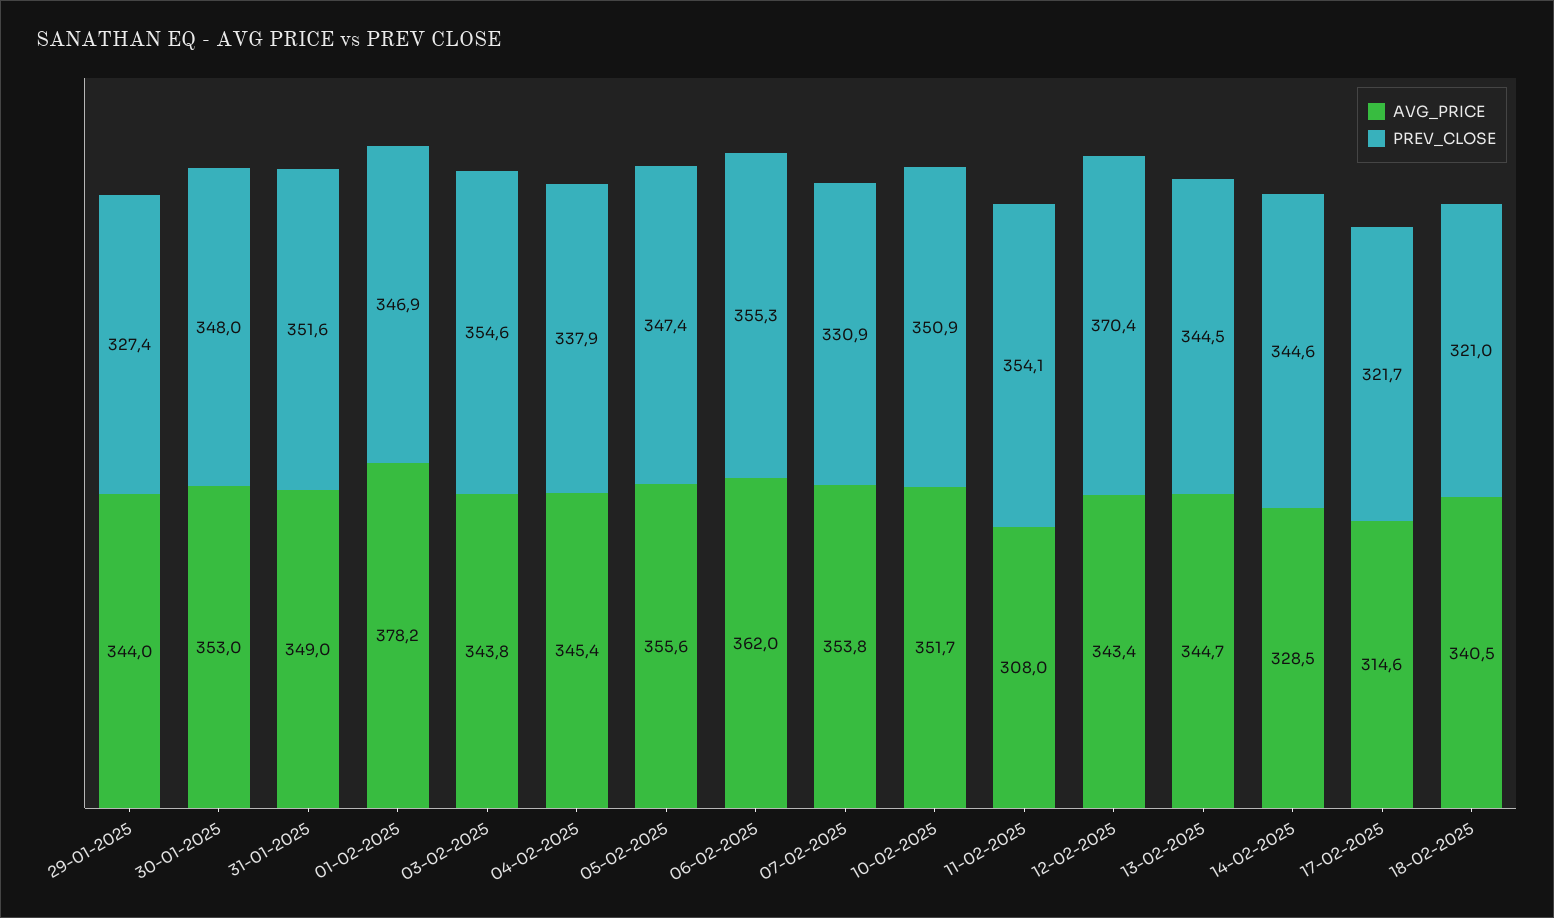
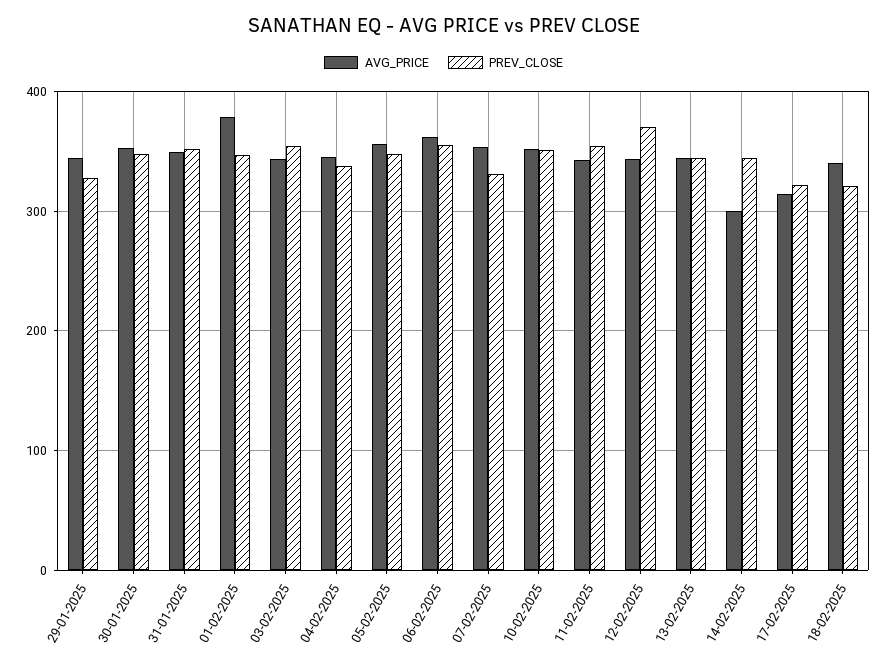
AVG_PRICE, 11-02-2025: 308 -> 340
AVG_PRICE, 14-02-2025: 328.5 -> 300

